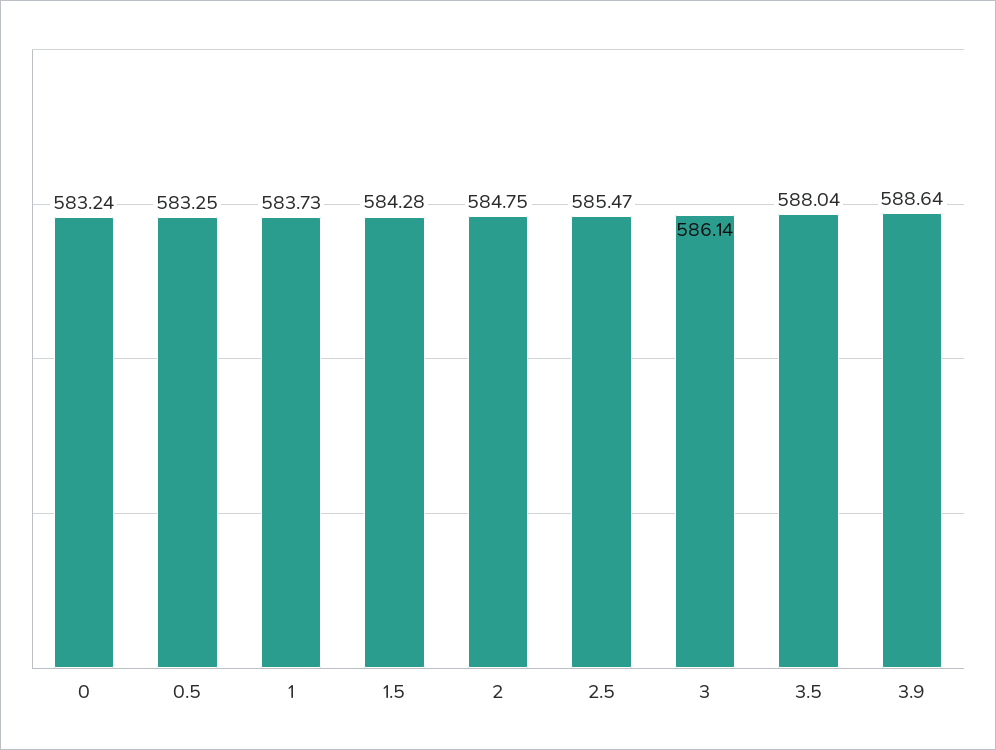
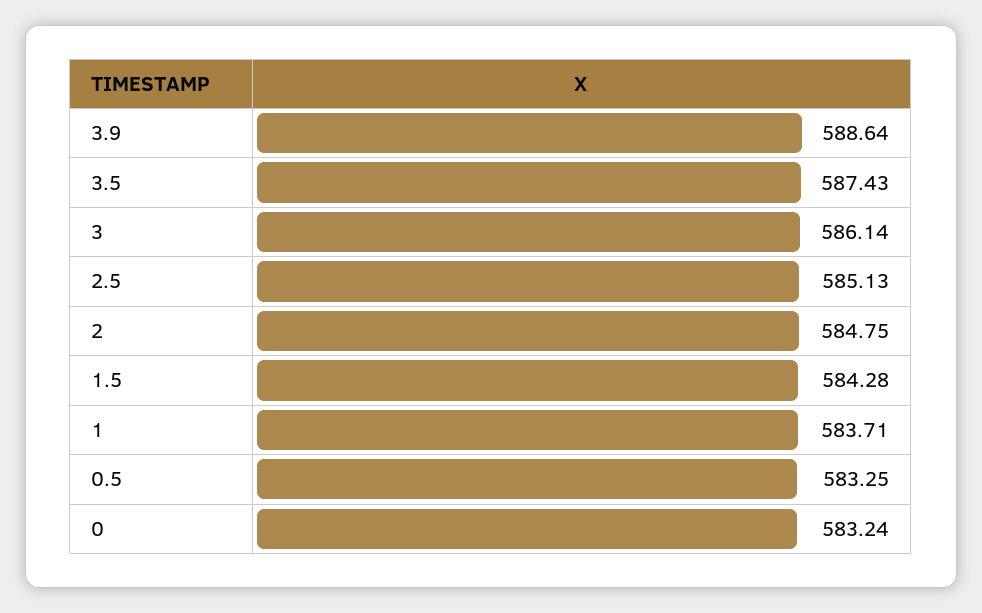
1: 583.73 -> 583.71
2.5: 585.47 -> 585.13
3.5: 588.04 -> 587.43

